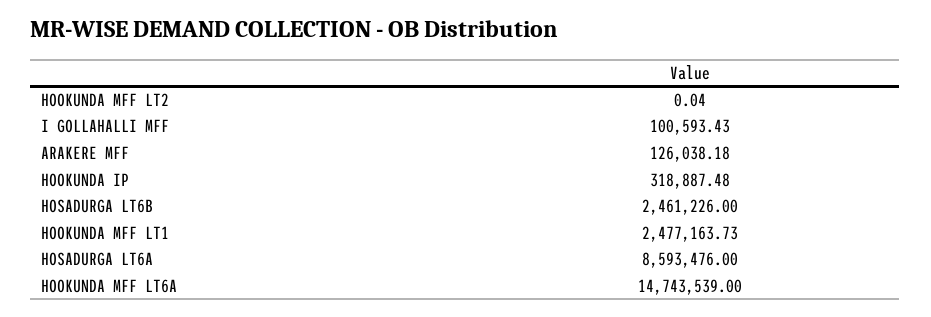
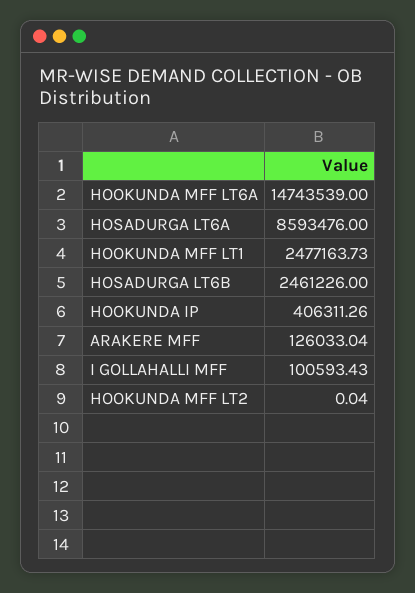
ARAKERE MFF: 126038.18 -> 126033.04
HOOKUNDA IP: 318887.48 -> 406311.26

